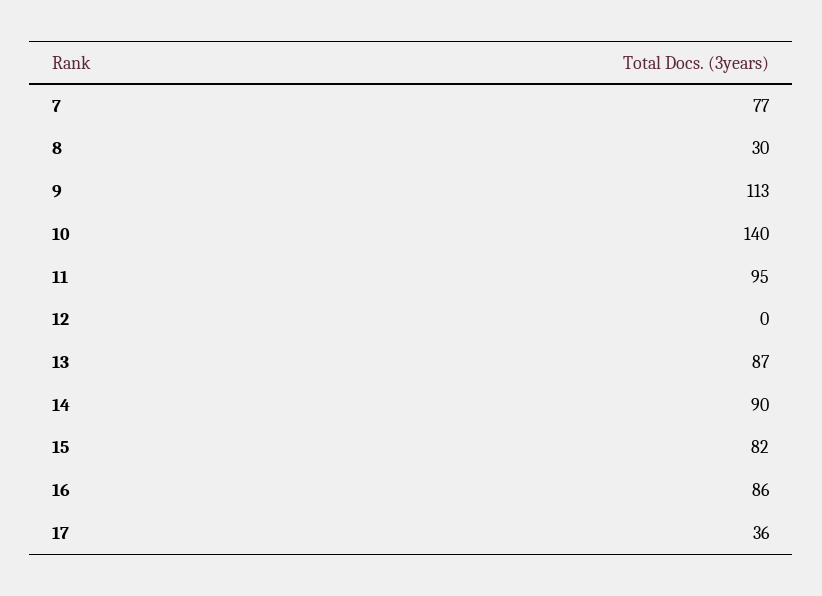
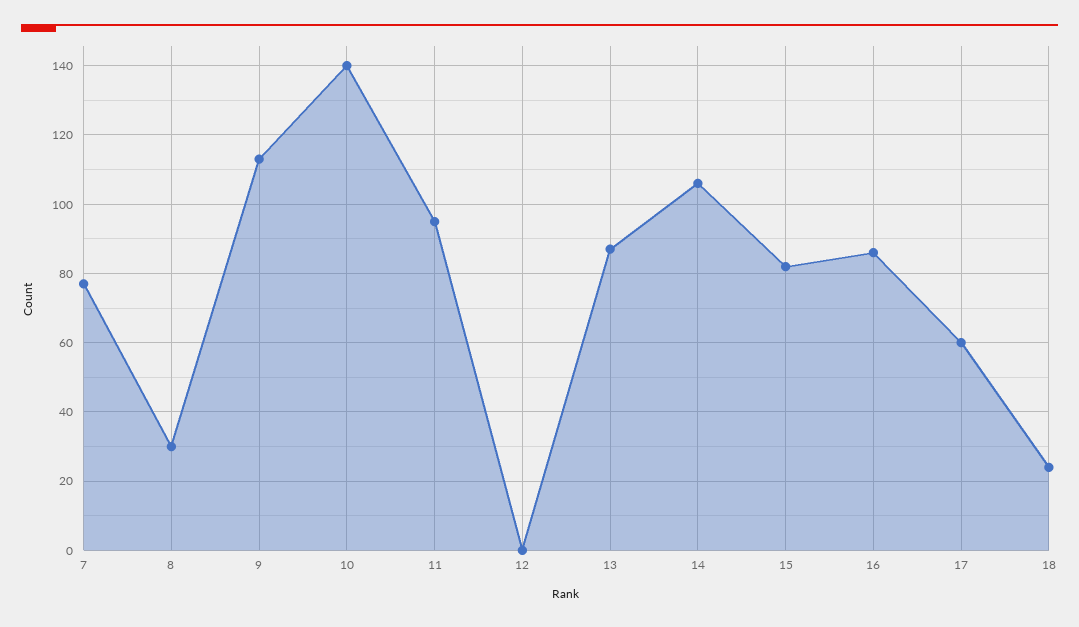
14: 90 -> 105
17: 36 -> 60
18: none -> 25

